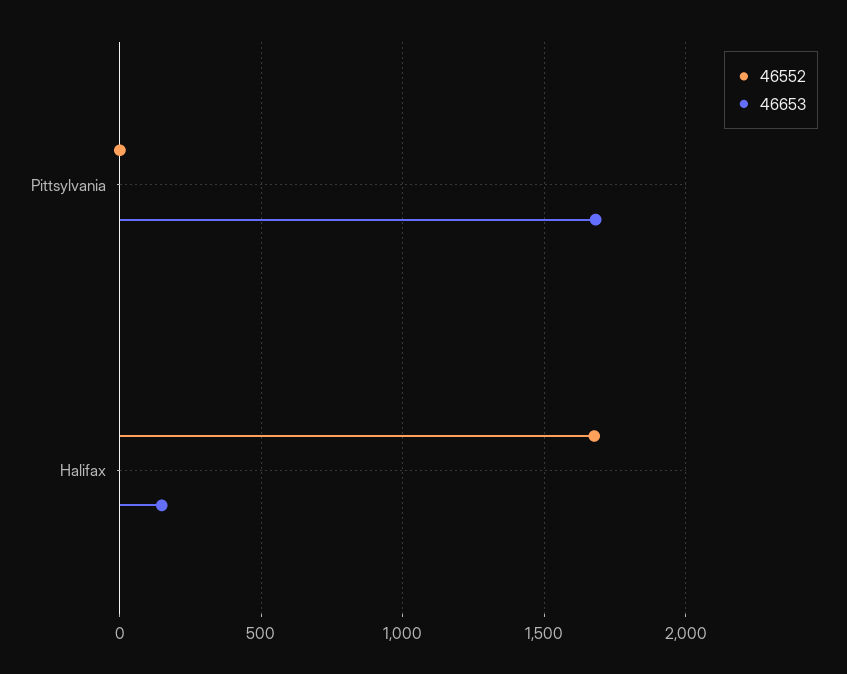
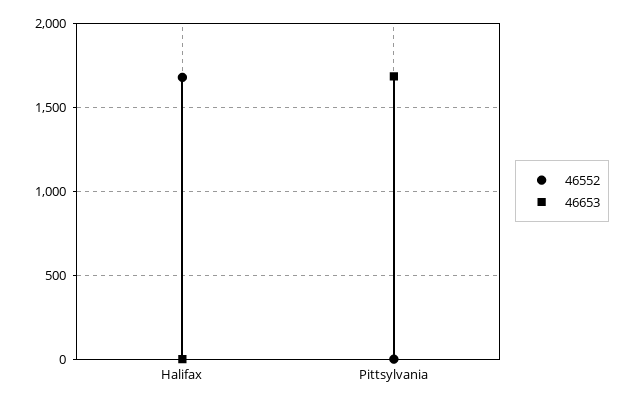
46653, Halifax: 150 -> 0

